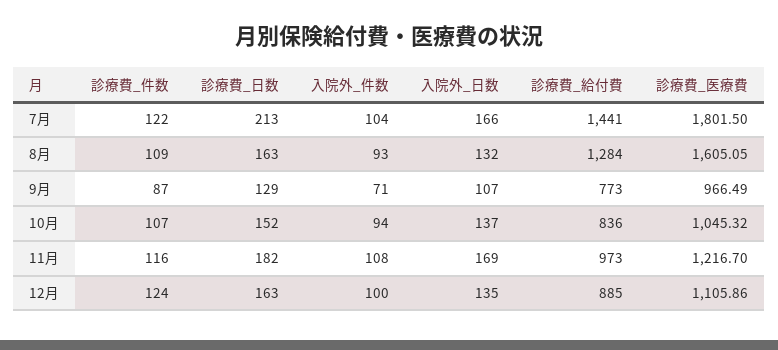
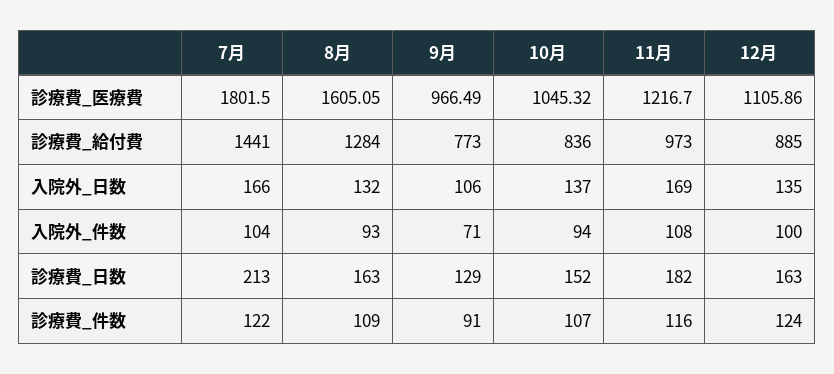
診療費_件数, 9月: 87 -> 91
入院外_日数, 9月: 107 -> 106

